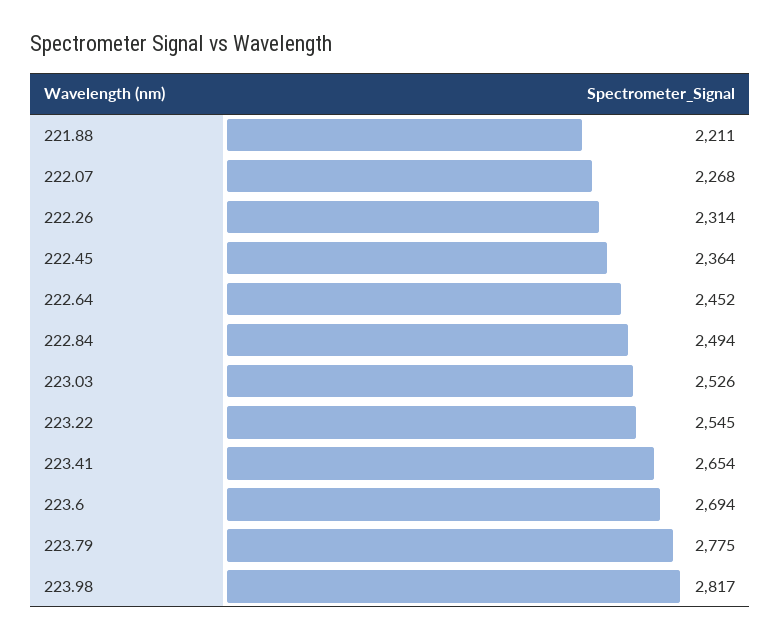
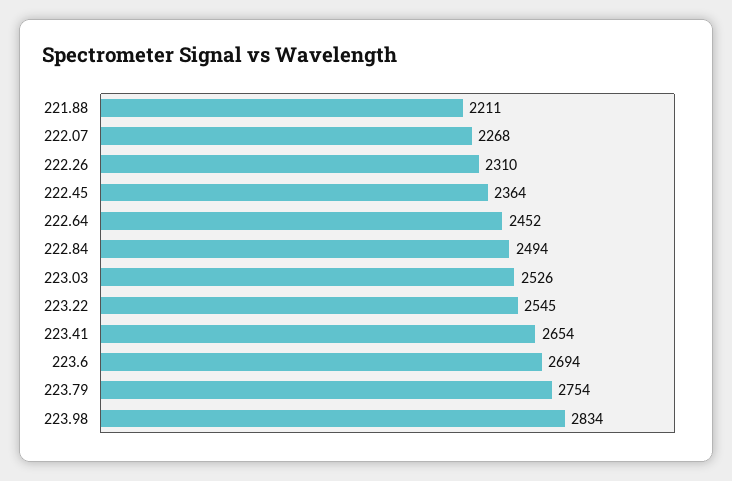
222.26: 2314 -> 2310
223.79: 2775 -> 2754
223.98: 2817 -> 2834

